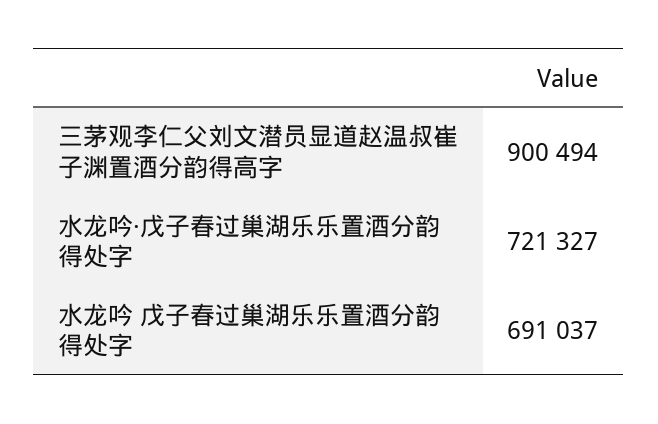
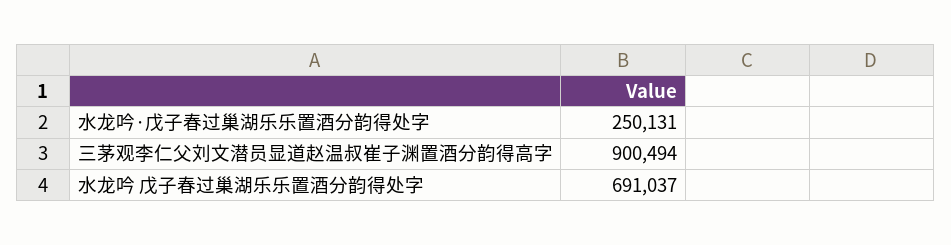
水龙吟·戊子春过巢湖乐乐置酒分韵得处字: 721327 -> 250131

